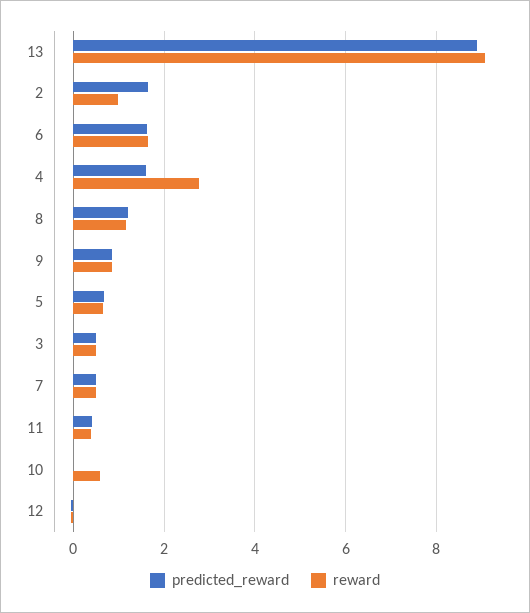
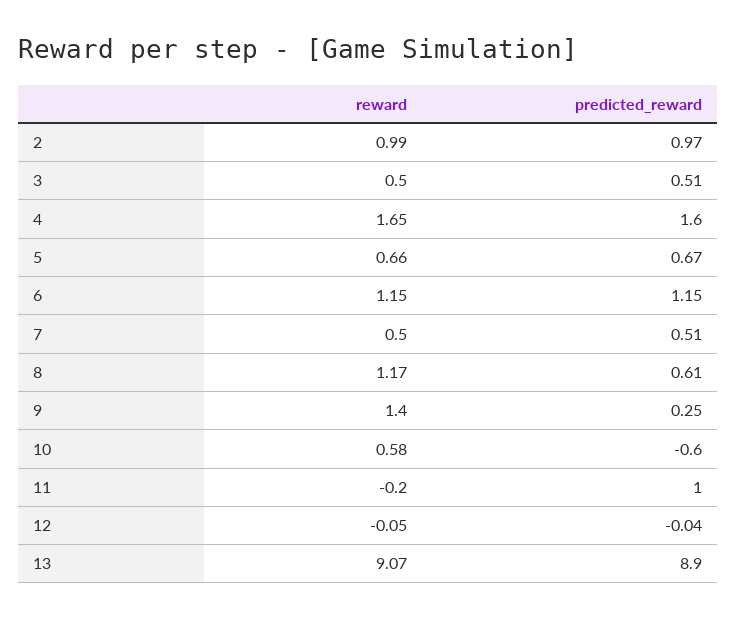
predicted_reward, 2: 1.6 -> 0.97
predicted_reward, 6: 1.6 -> 1.15
reward, 6: 1.6 -> 1.15
reward, 4: 2.8 -> 1.65
predicted_reward, 8: 1.2 -> 0.61
predicted_reward, 9: 0.8 -> 0.25
reward, 9: 0.8 -> 1.4
predicted_reward, 11: 0.4 -> 1
reward, 11: 0.4 -> -0.2
predicted_reward, 10: 0 -> -0.6

